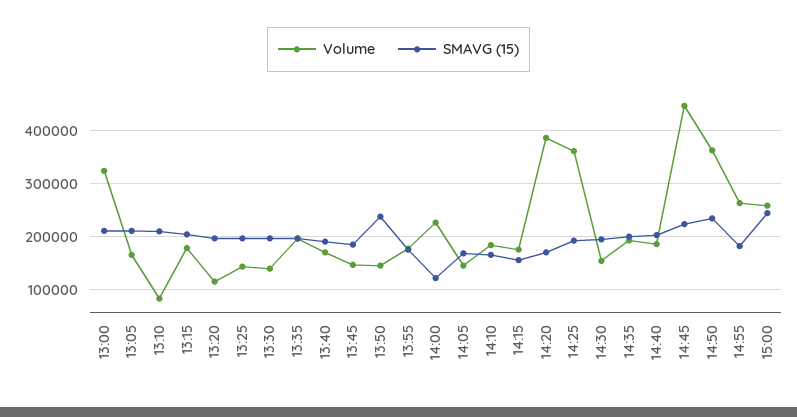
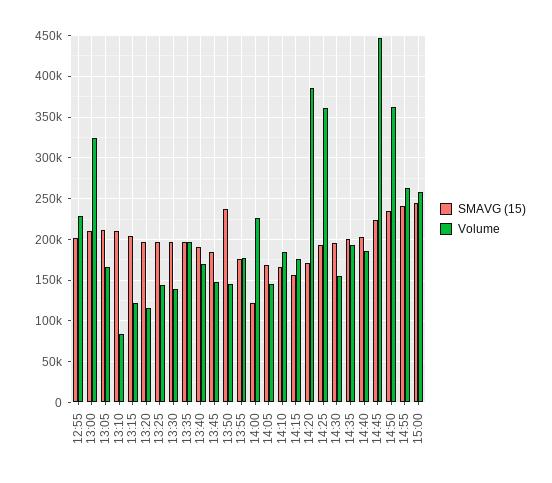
Volume, 13:15: 180000 -> 120000
SMAVG (15), 14:55: 180000 -> 240000
SMAVG (15), 12:55: none -> 200000
Volume, 12:55: none -> 230000

